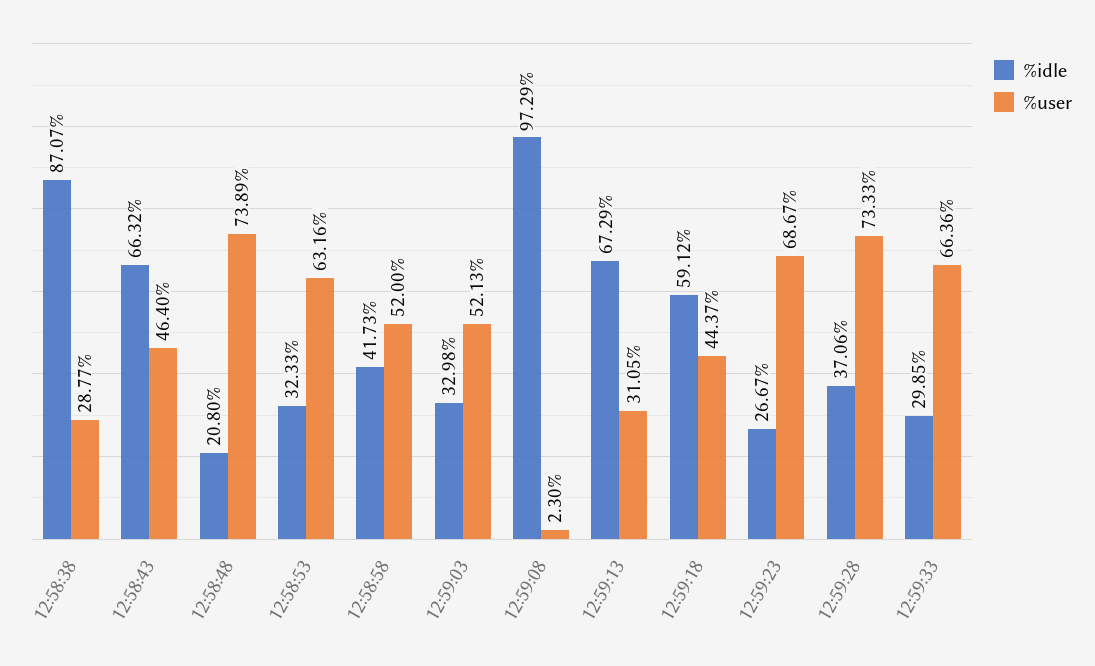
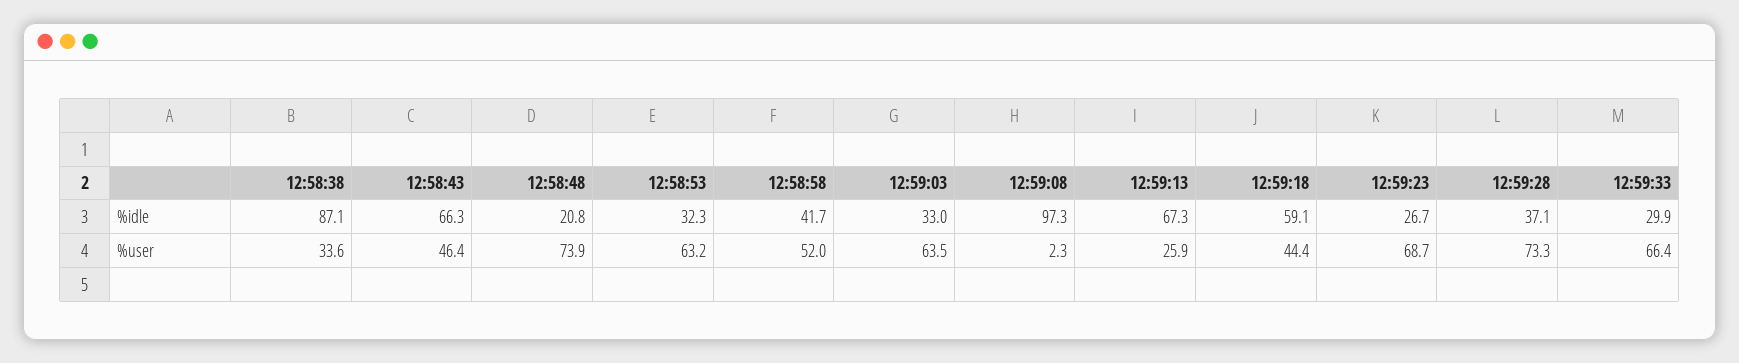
%user, 12:58:38: 28.77 -> 33.6
%user, 12:59:03: 52.13 -> 63.5
%user, 12:59:13: 31.05 -> 25.9

